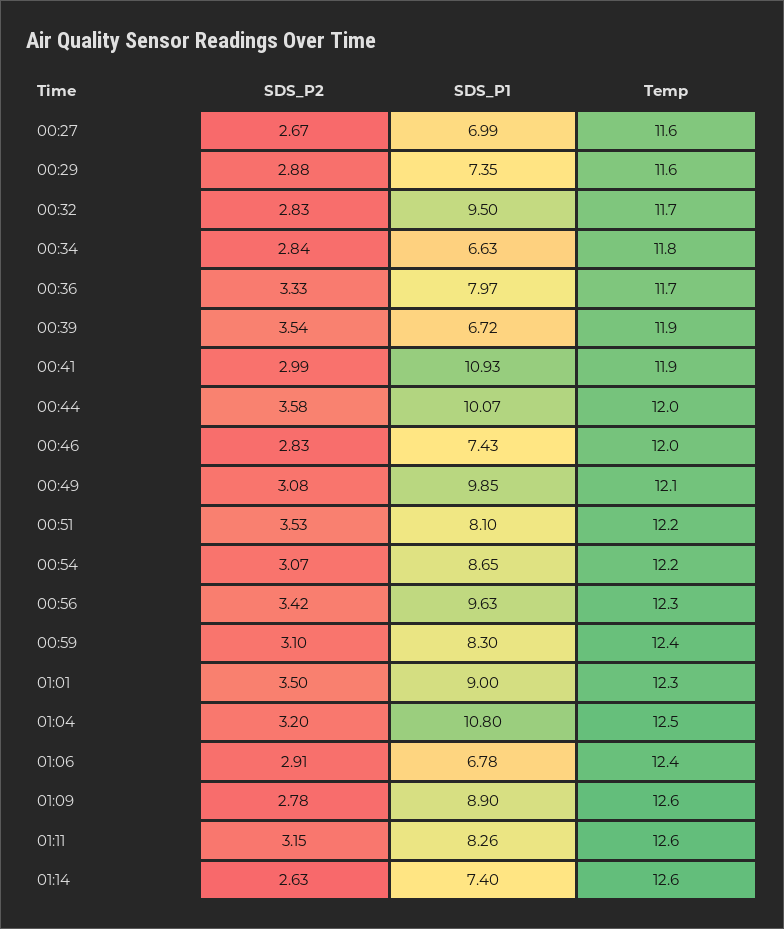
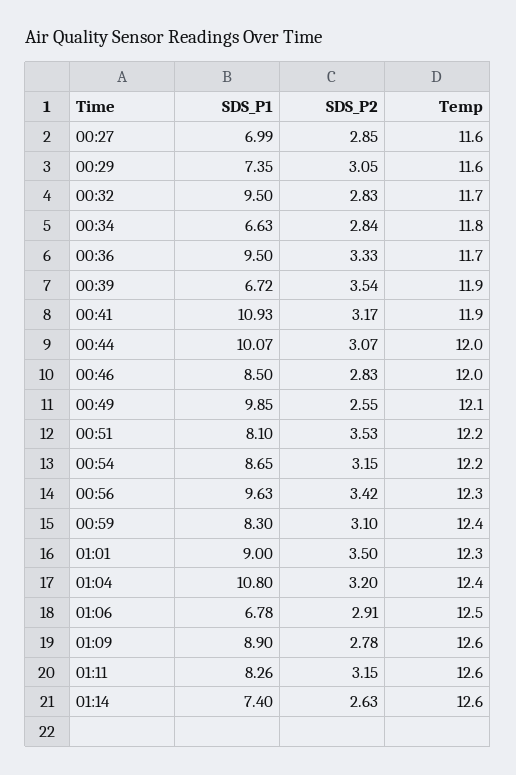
SDS_P2, 00:27: 2.67 -> 2.85
SDS_P2, 00:29: 2.88 -> 3.05
SDS_P1, 00:36: 7.97 -> 9.5
SDS_P2, 00:41: 2.99 -> 3.17
SDS_P2, 00:44: 3.58 -> 3.07
SDS_P1, 00:46: 7.43 -> 8.5
SDS_P2, 00:49: 3.08 -> 2.55
SDS_P2, 00:54: 3.07 -> 3.15
Temp, 01:04: 12.5 -> 12.4
Temp, 01:06: 12.4 -> 12.5

